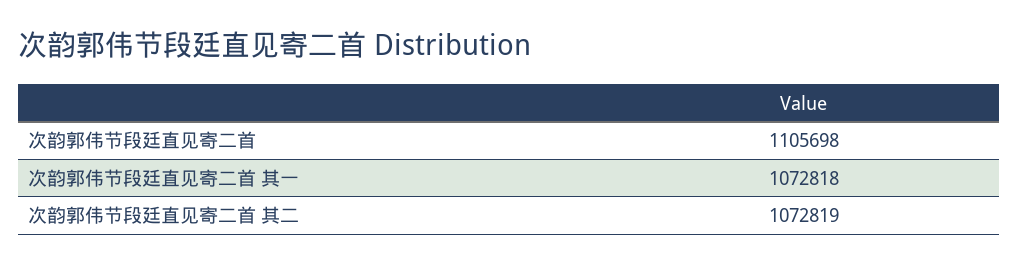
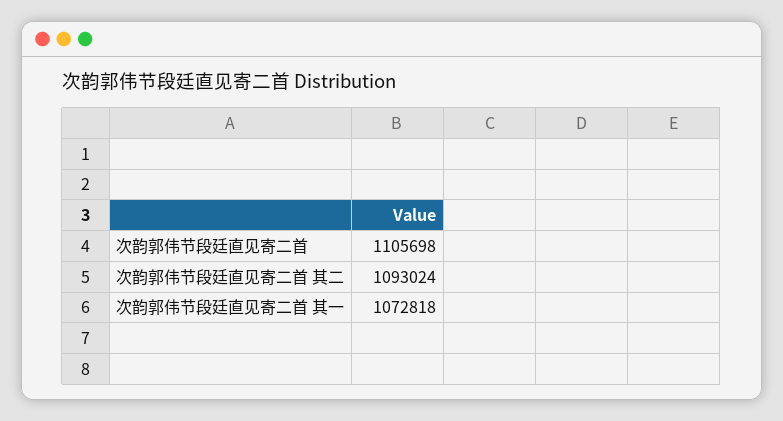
次韵郭伟节段廷直见寄二首 其二: 1072819 -> 1093024

